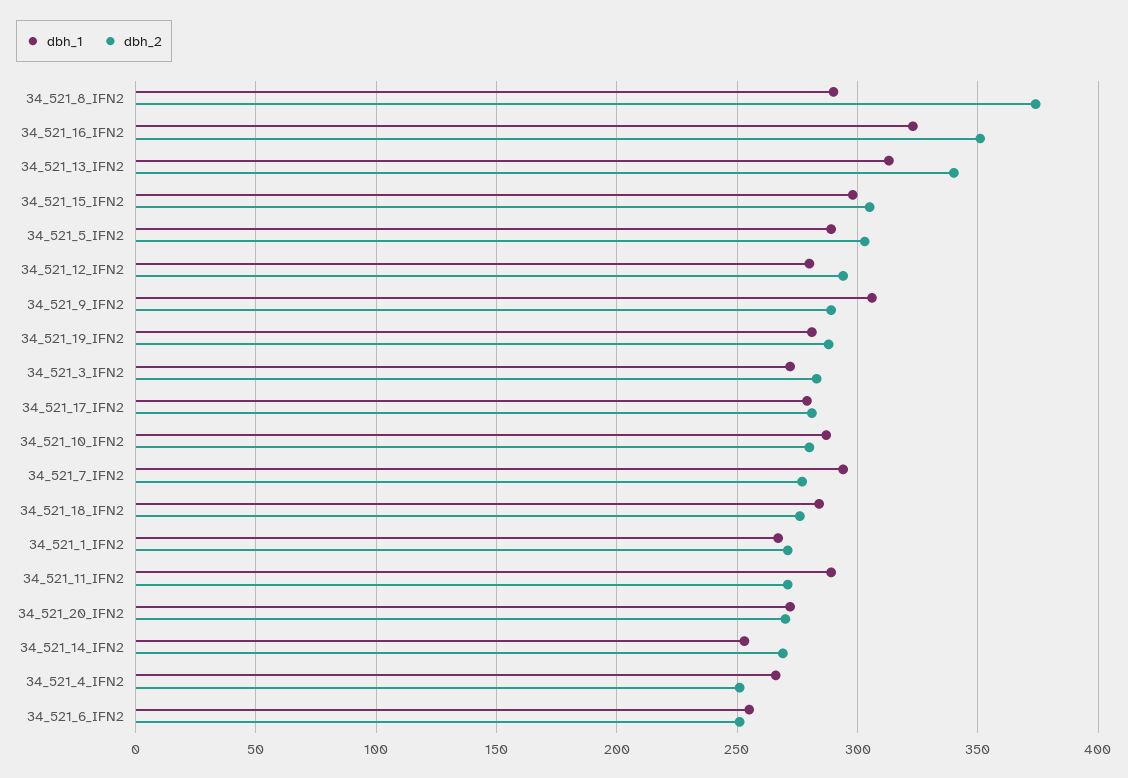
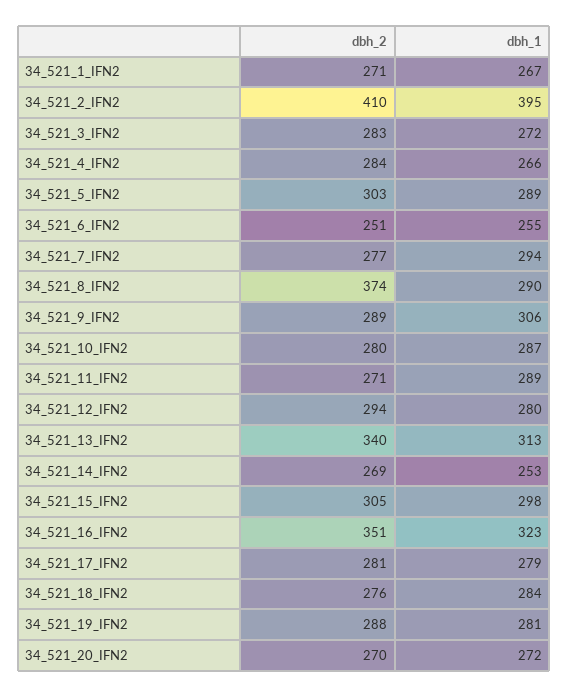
dbh_2, 34_521_4_IFN2: 250 -> 284
dbh_2, 34_521_2_IFN2: none -> 410
dbh_1, 34_521_2_IFN2: none -> 395

